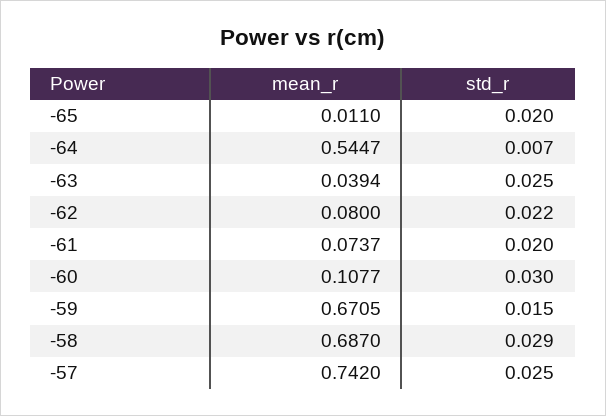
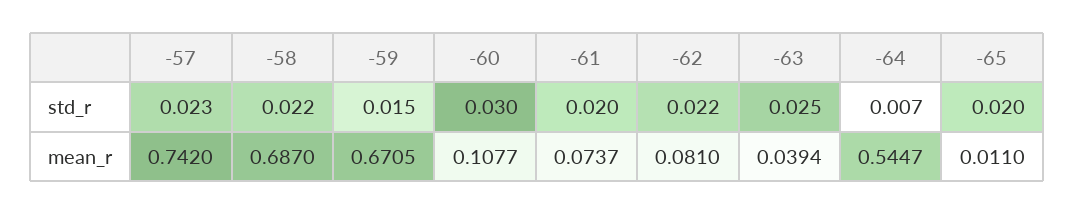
mean_r, -62: 0.08 -> 0.081
std_r, -58: 0.029 -> 0.022
std_r, -57: 0.025 -> 0.023

